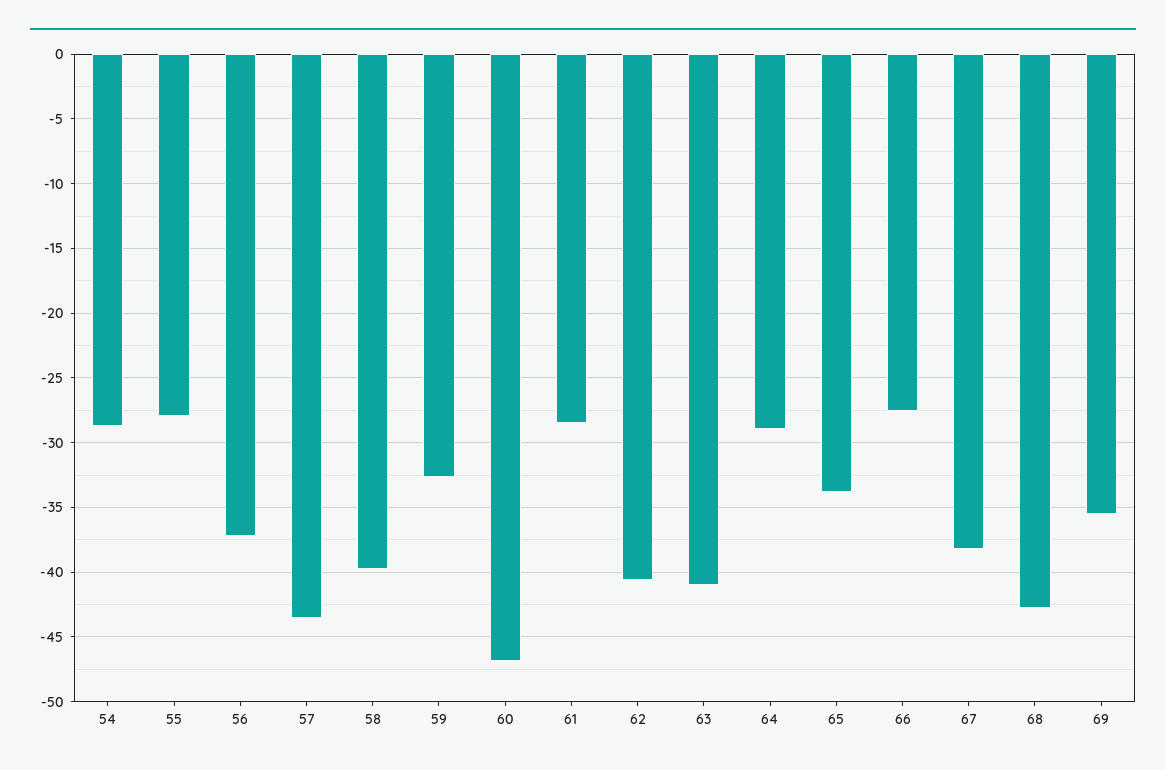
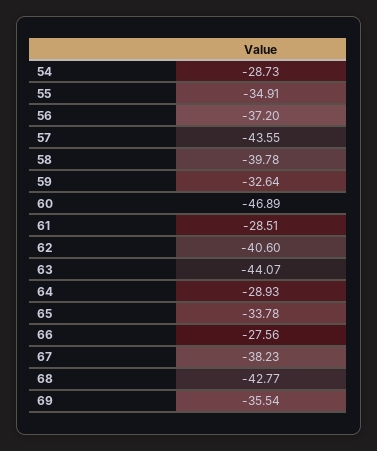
55: -28 -> -34.91
63: -41 -> -44.07

